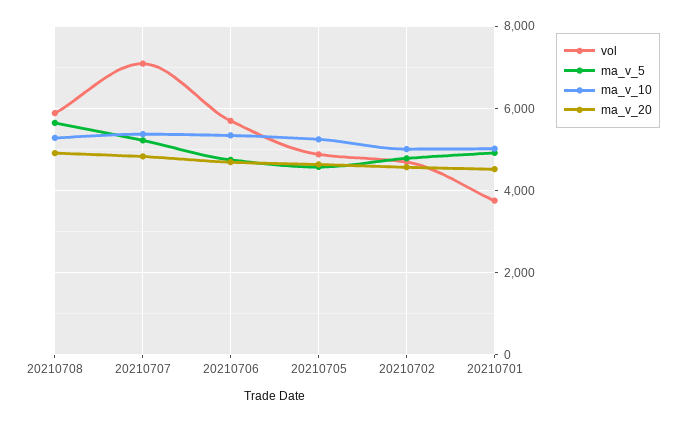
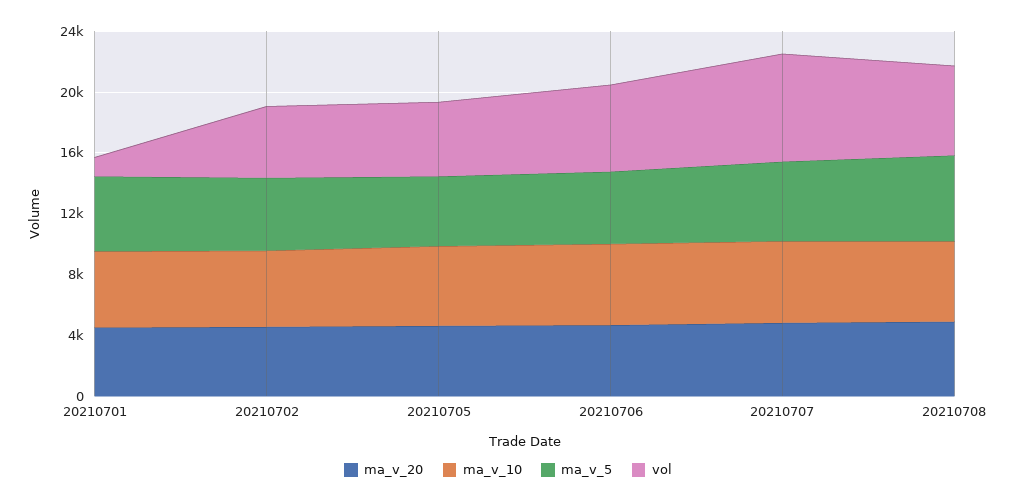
vol, 20210701: 3800 -> 1000

